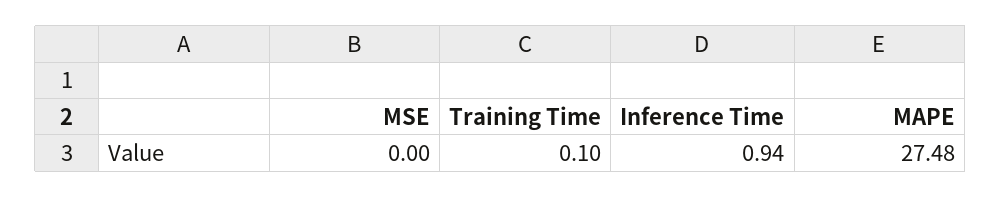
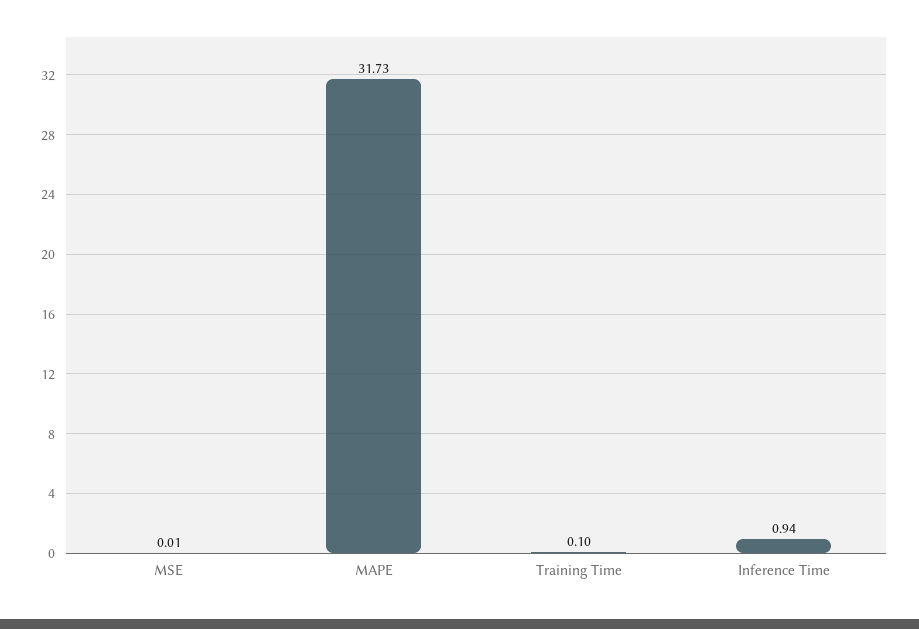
MSE: 0 -> 0.01
MAPE: 27.48 -> 31.73

